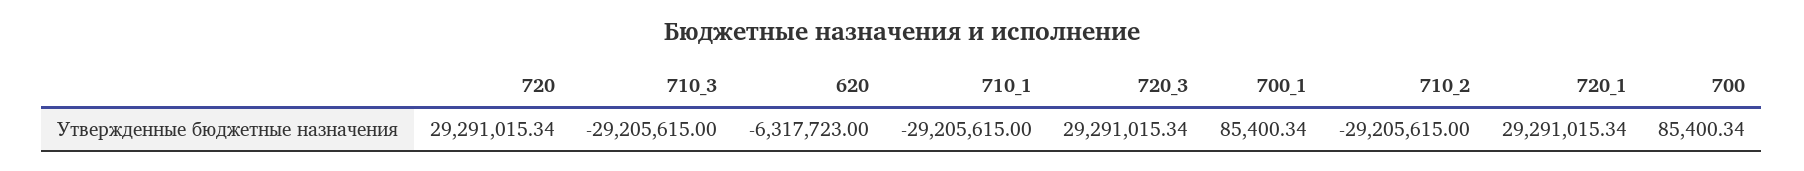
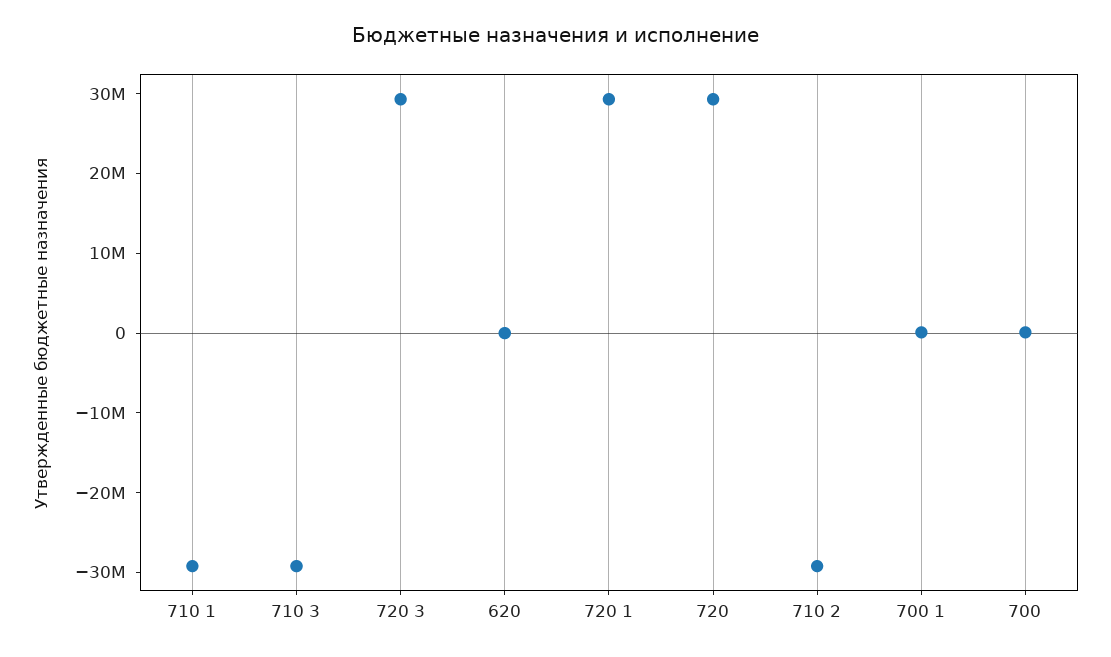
620: -6317723 -> 0

